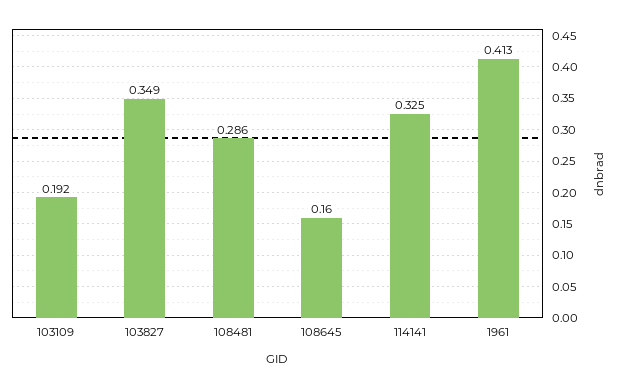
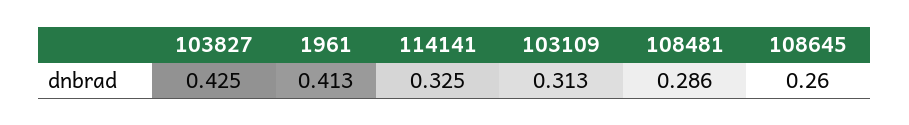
103109: 0.192 -> 0.313
103827: 0.349 -> 0.425
108645: 0.16 -> 0.26

